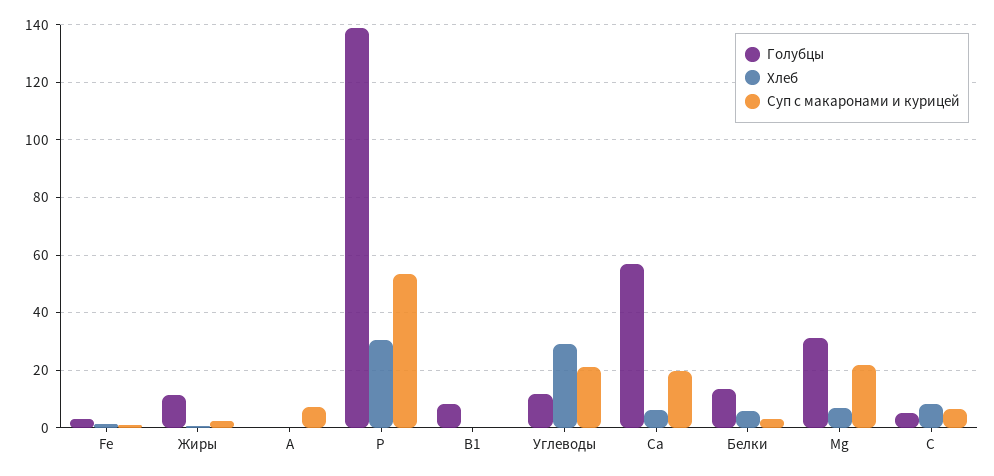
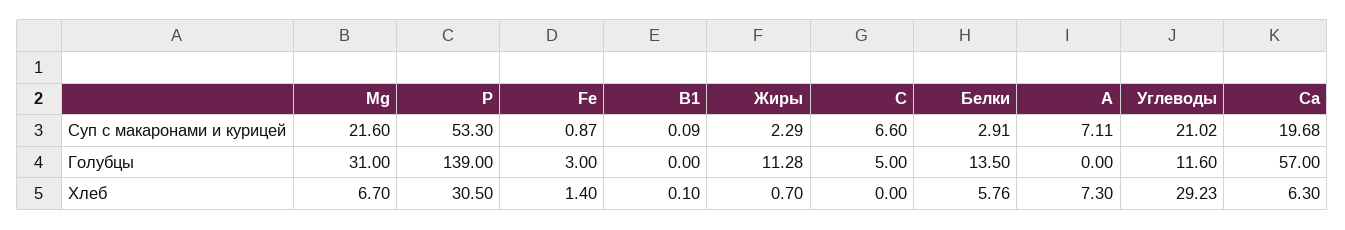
Хлеб, А: 0 -> 7.3
Голубцы, В1: 7.5 -> 0
Хлеб, С: 7.5 -> 0

